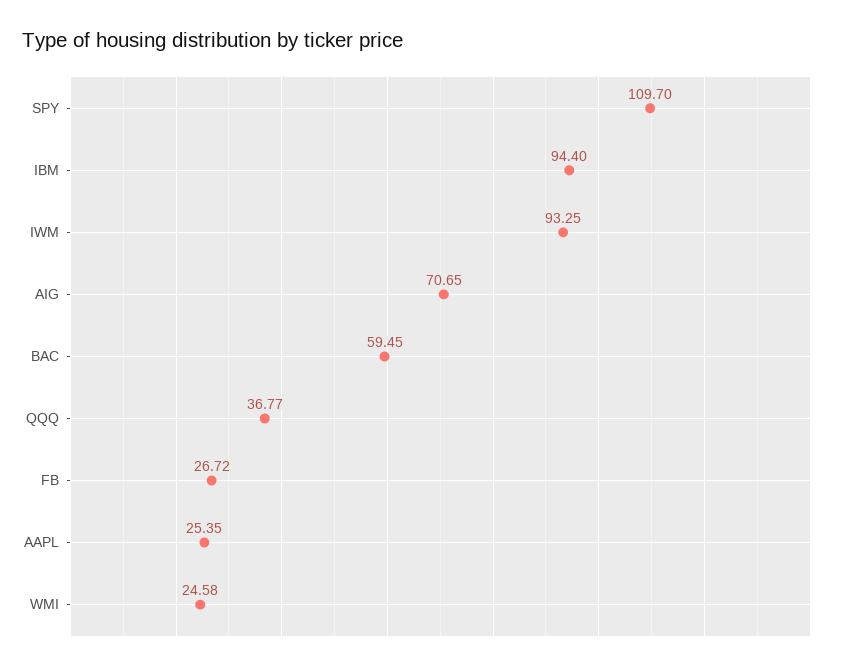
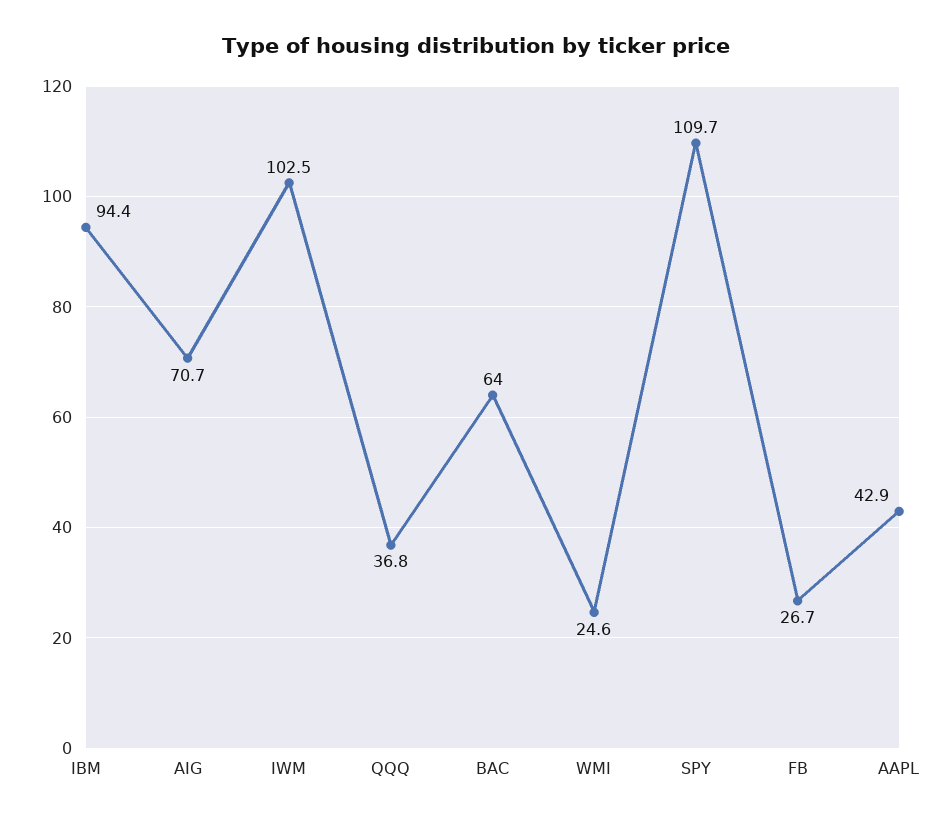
IWM: 93.25 -> 102.5
BAC: 59.45 -> 64
AAPL: 25.35 -> 42.9

